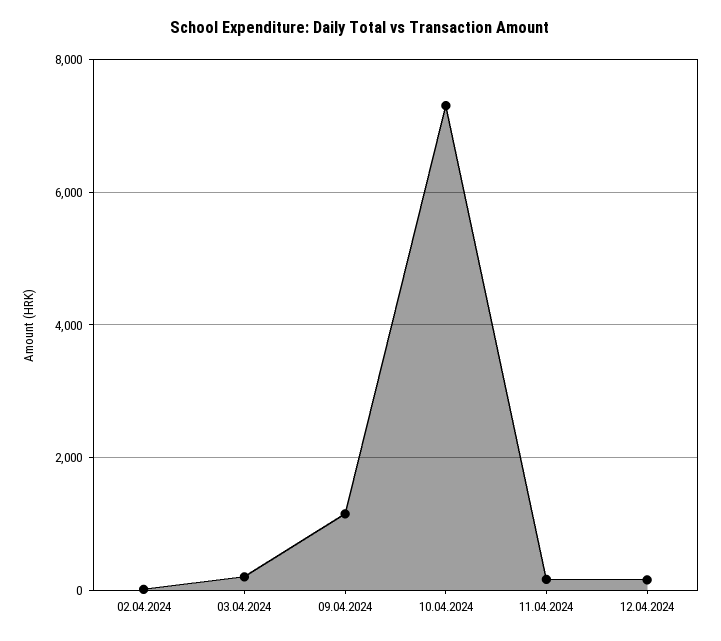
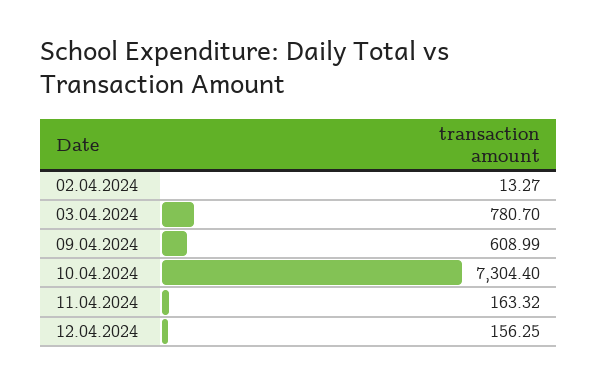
03.04.2024: 200 -> 780.7
09.04.2024: 1200 -> 608.99

